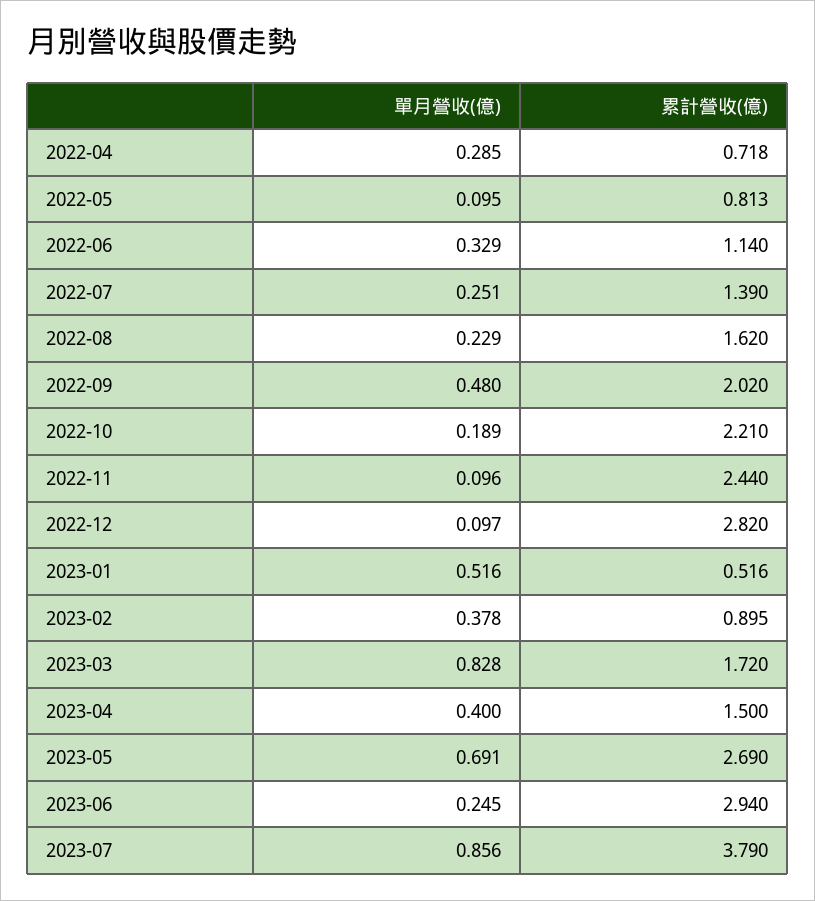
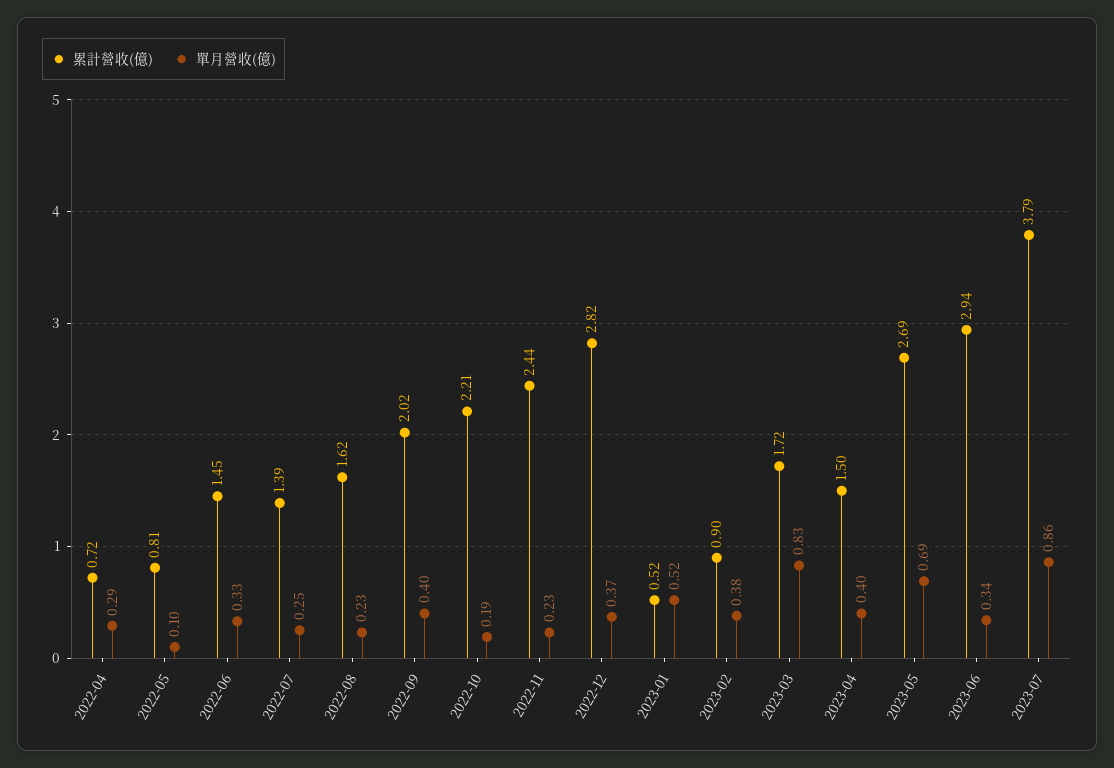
累計營收(億), 2022-06: 1.14 -> 1.45
單月營收(億), 2022-09: 0.48 -> 0.4
單月營收(億), 2022-11: 0.096 -> 0.23
單月營收(億), 2022-12: 0.097 -> 0.37
單月營收(億), 2023-06: 0.245 -> 0.34

